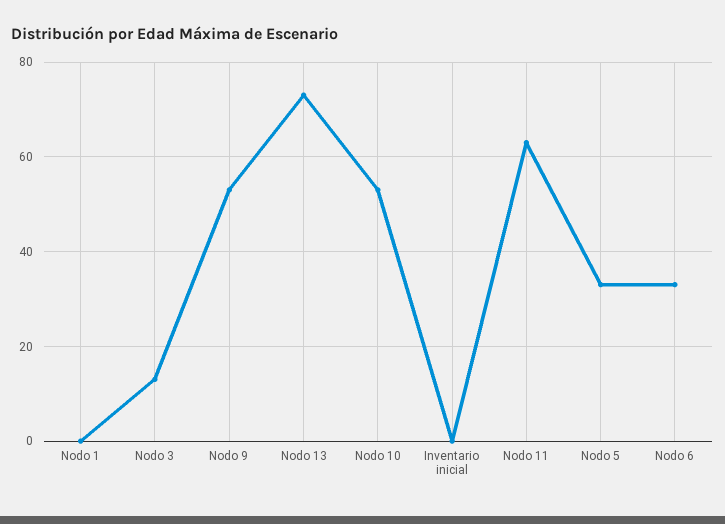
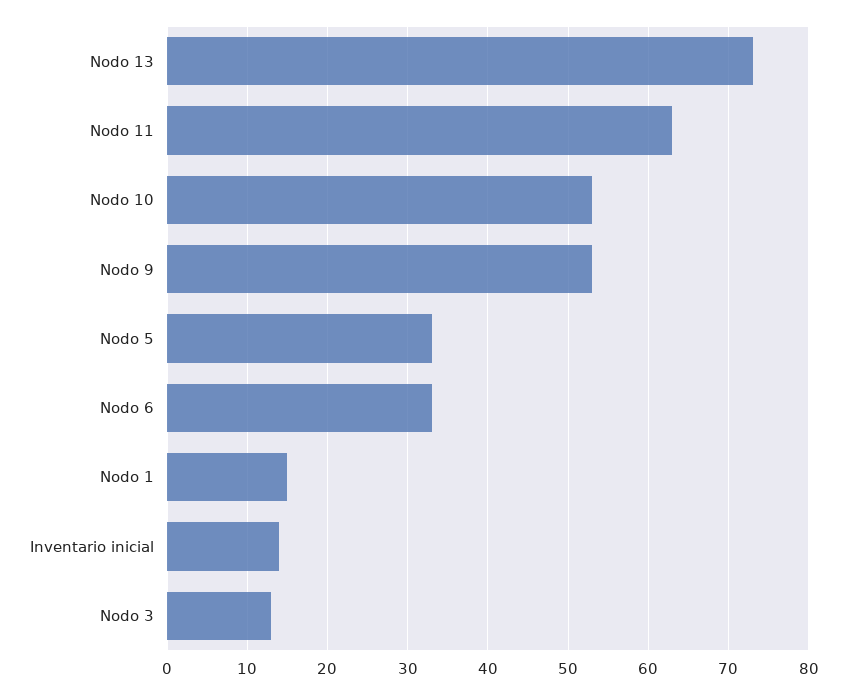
Nodo 1: 0 -> 15
Inventario inicial: 0 -> 14

